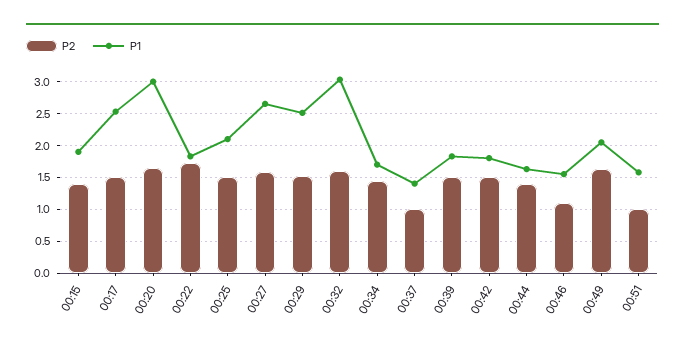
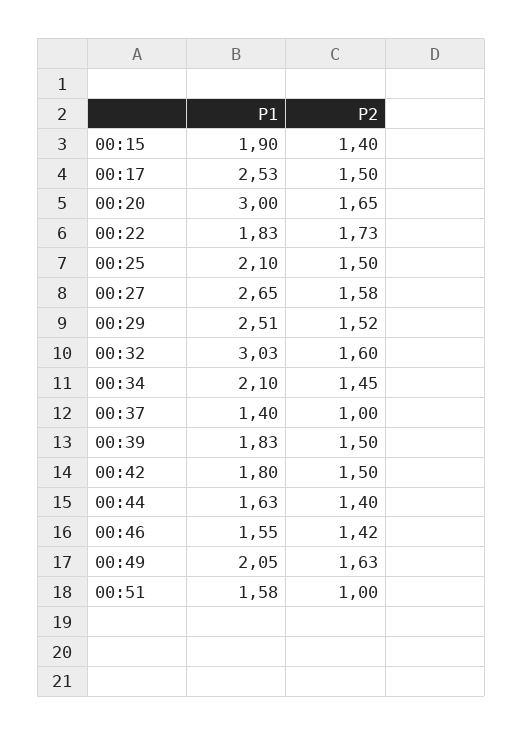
P1, 00:34: 1.7 -> 2.1
P2, 00:46: 1.1 -> 1.42

